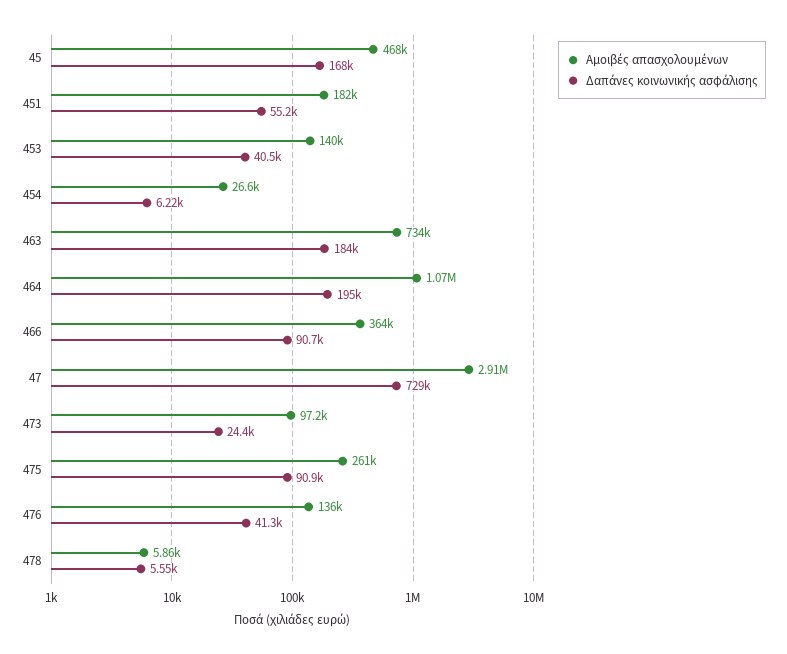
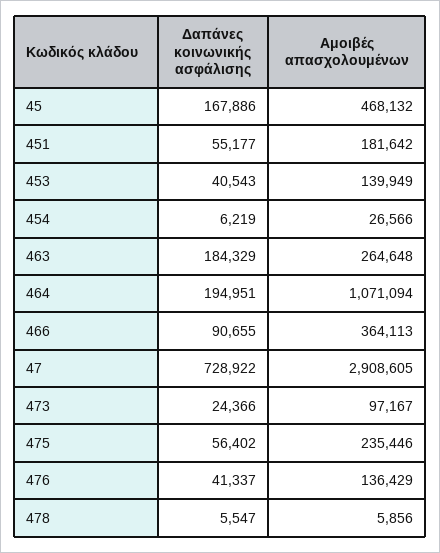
Αμοιβές απασχολουμένων, 463: 734000 -> 264648
Αμοιβές απασχολουμένων, 475: 261000 -> 235446
Δαπάνες κοινωνικής ασφάλισης, 475: 90900 -> 56402

